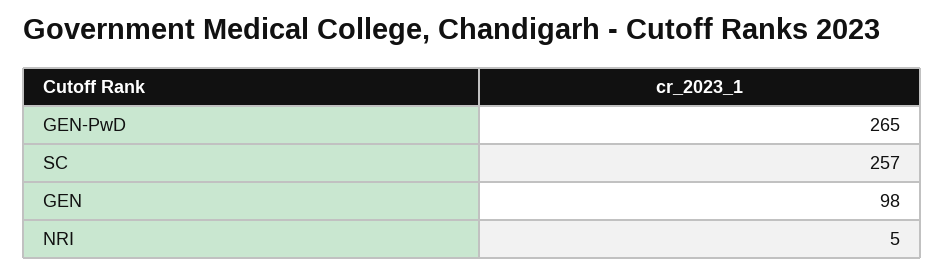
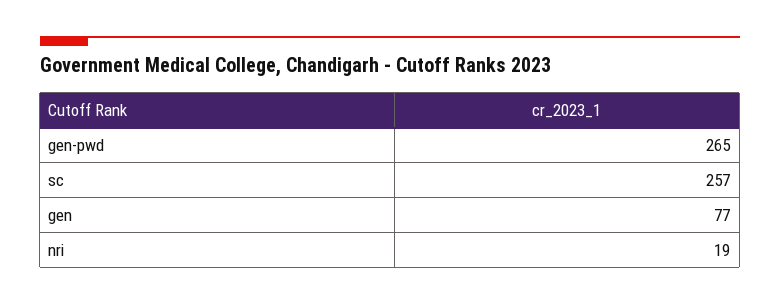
GEN: 98 -> 77
NRI: 5 -> 19

